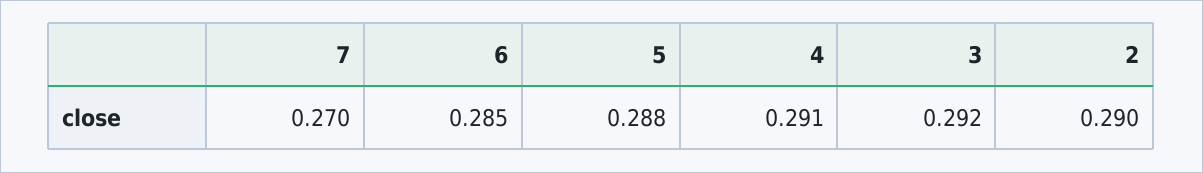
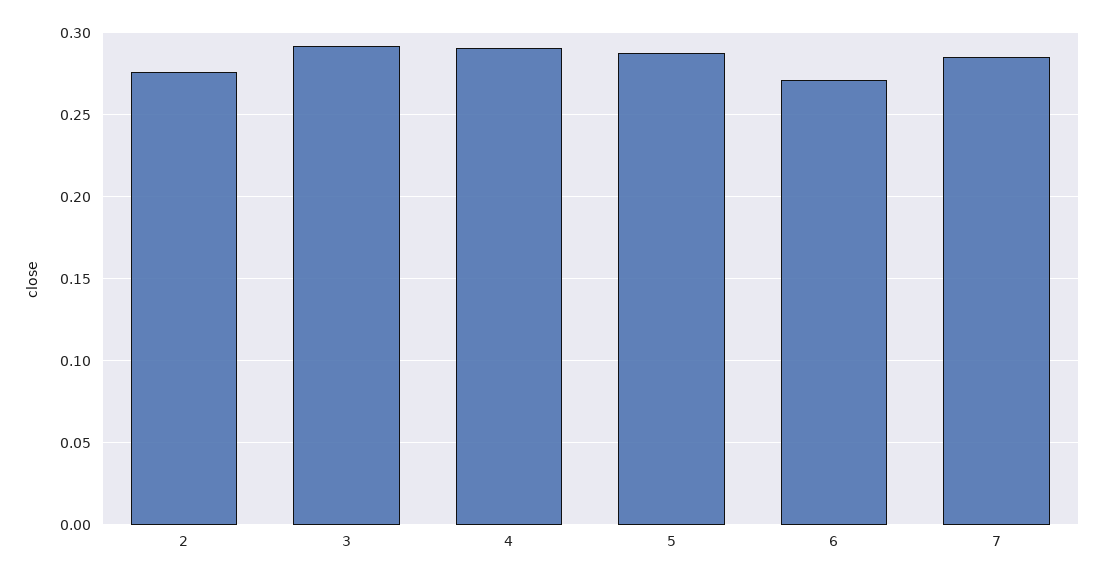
7: 0.27 -> 0.285
6: 0.285 -> 0.27
2: 0.29 -> 0.275

